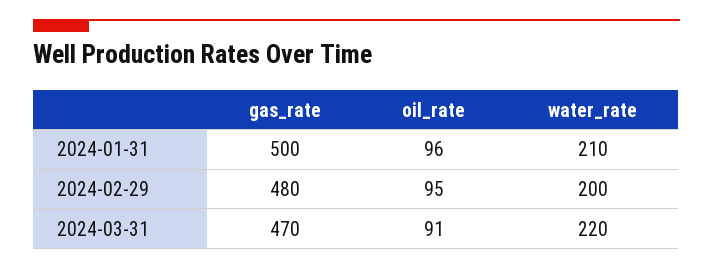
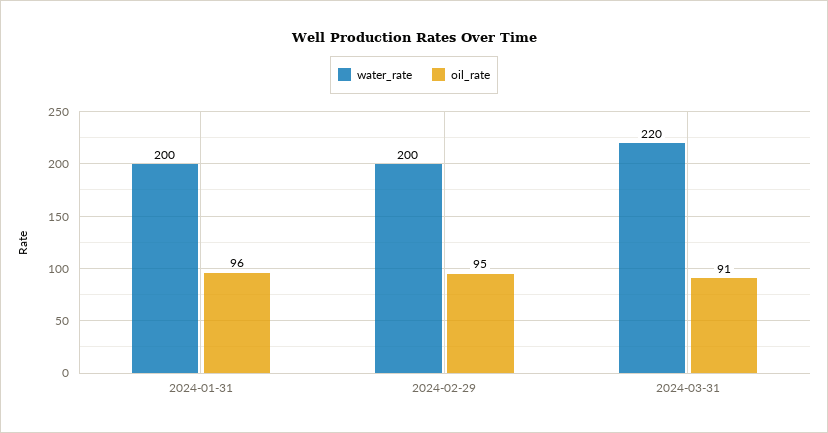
gas_rate, 2024-01-31: 500 -> none
water_rate, 2024-01-31: 210 -> 200
gas_rate, 2024-02-29: 480 -> none
gas_rate, 2024-03-31: 470 -> none

